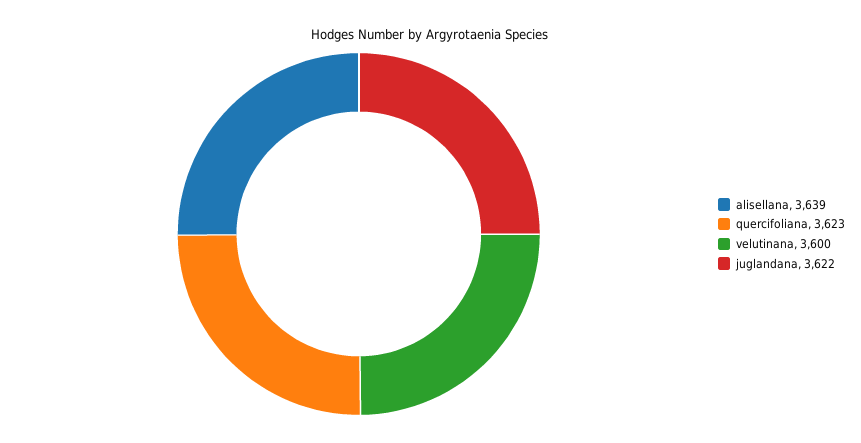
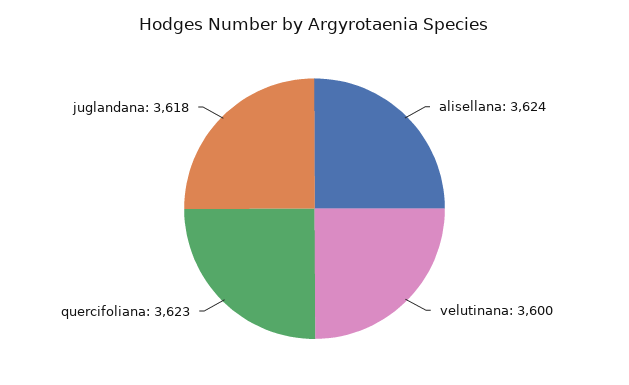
alisellana: 3639 -> 3624
juglandana: 3622 -> 3618

